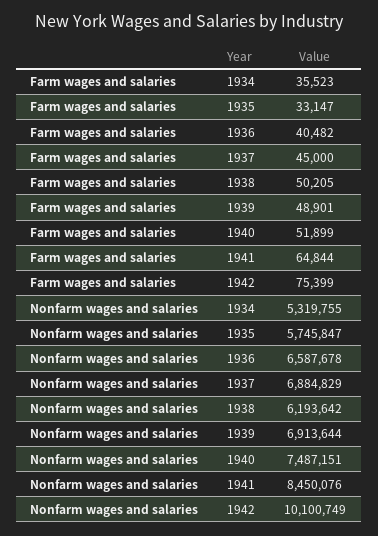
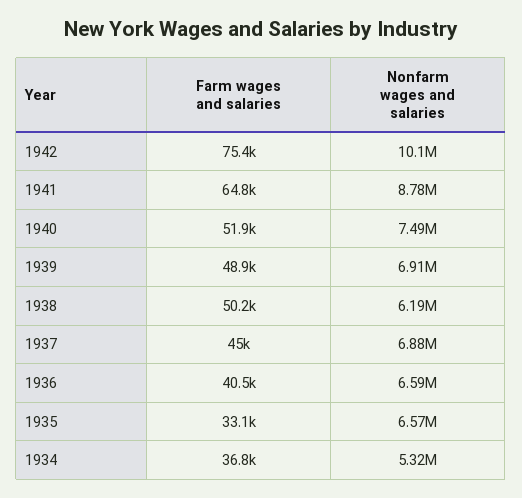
Farm wages and salaries, 1934: 35523 -> 36800
Nonfarm wages and salaries, 1935: 5745847 -> 6570000
Nonfarm wages and salaries, 1941: 8450076 -> 8780000

